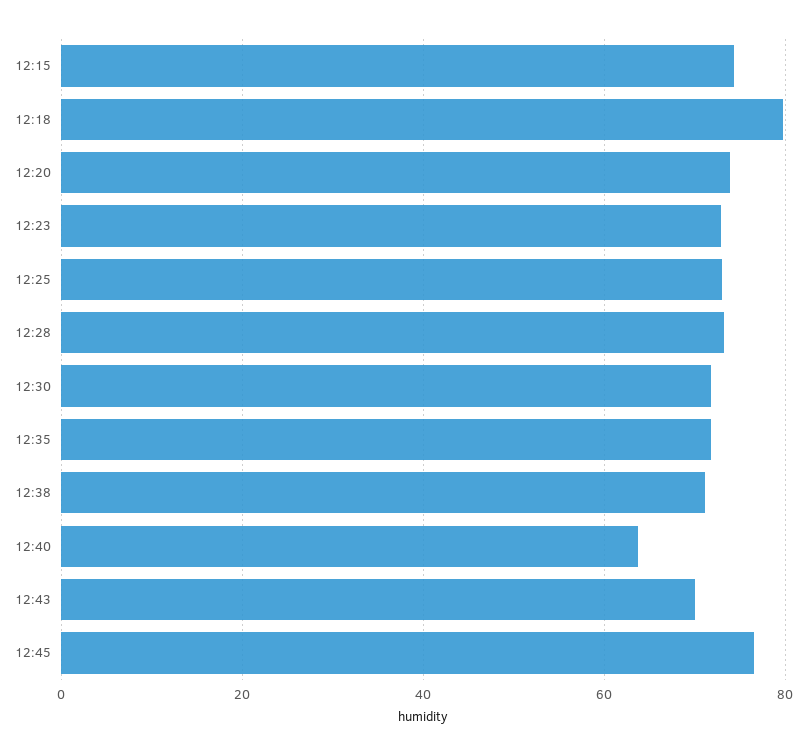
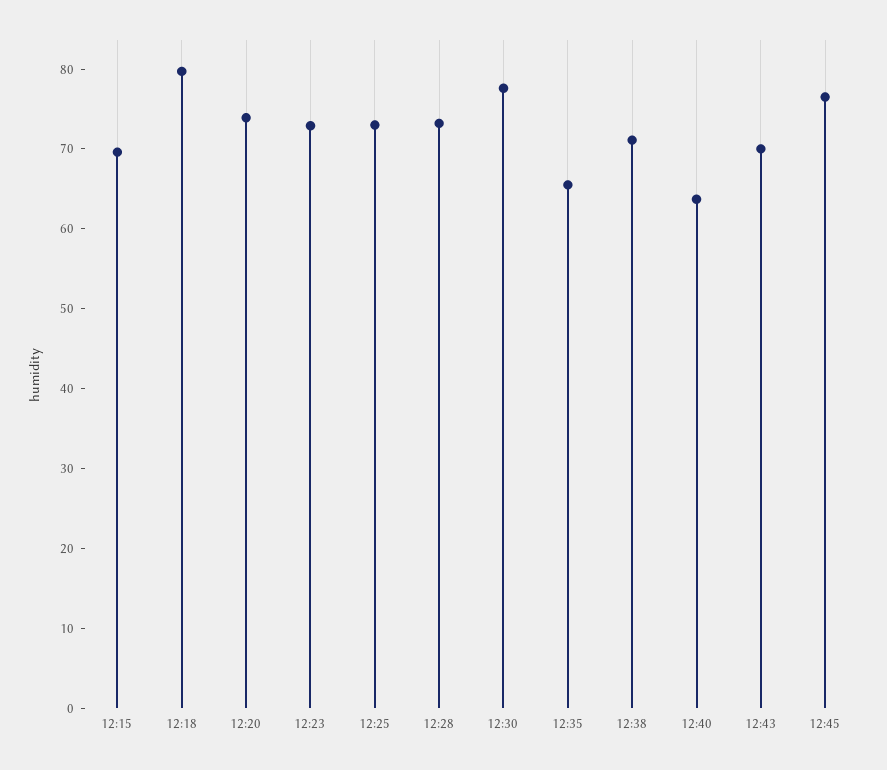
12:15: 74 -> 70
12:30: 72 -> 78
12:35: 72 -> 66

